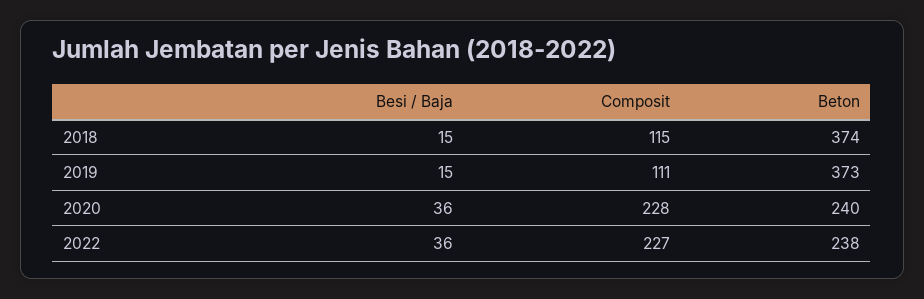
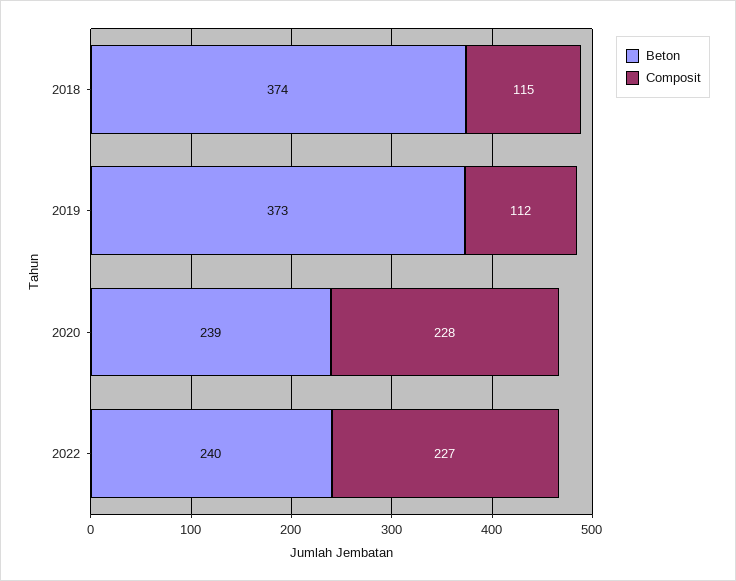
Besi / Baja, 2018: 15 -> none
Besi / Baja, 2019: 15 -> none
Composit, 2019: 111 -> 112
Besi / Baja, 2020: 36 -> none
Beton, 2020: 240 -> 239
Besi / Baja, 2022: 36 -> none
Beton, 2022: 238 -> 240

